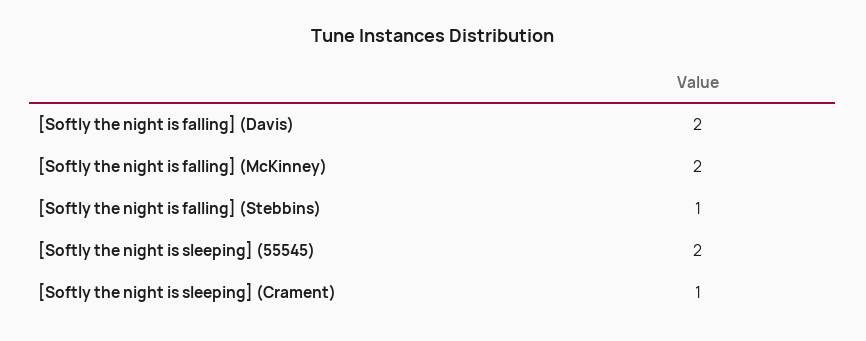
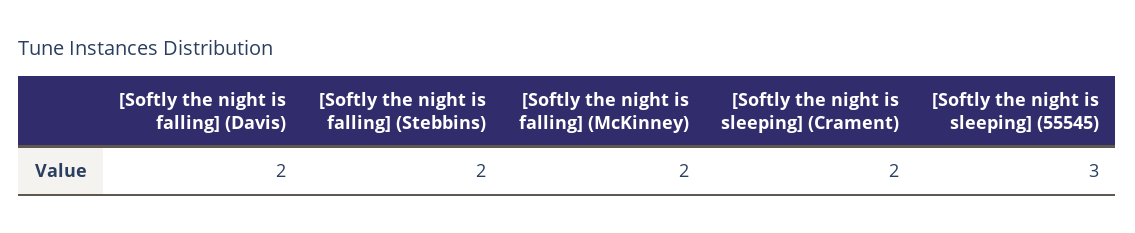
[Softly the night is falling] (Stebbins): 1 -> 2
[Softly the night is sleeping] (55545): 2 -> 3
[Softly the night is sleeping] (Crament): 1 -> 2

